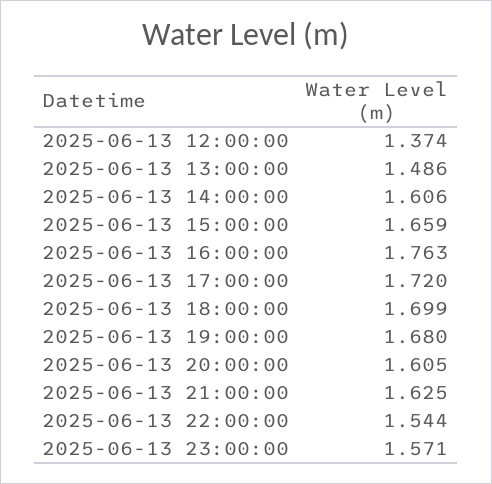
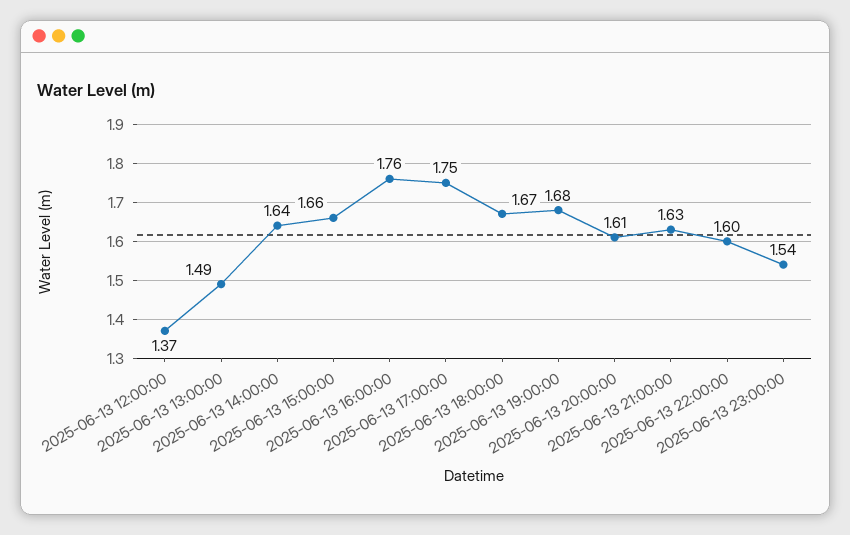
2025-06-13 14:00:00: 1.606 -> 1.64
2025-06-13 17:00:00: 1.72 -> 1.75
2025-06-13 18:00:00: 1.699 -> 1.67
2025-06-13 22:00:00: 1.544 -> 1.6
2025-06-13 23:00:00: 1.571 -> 1.54

